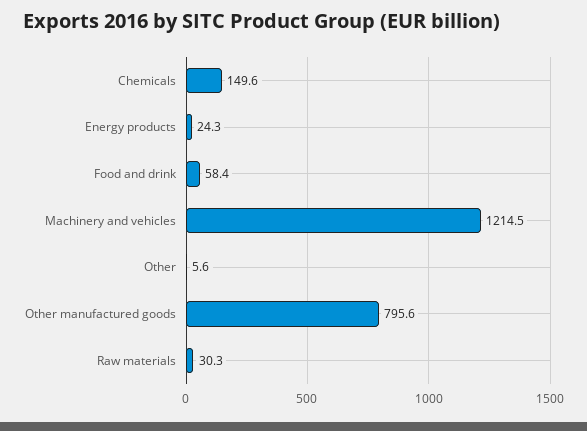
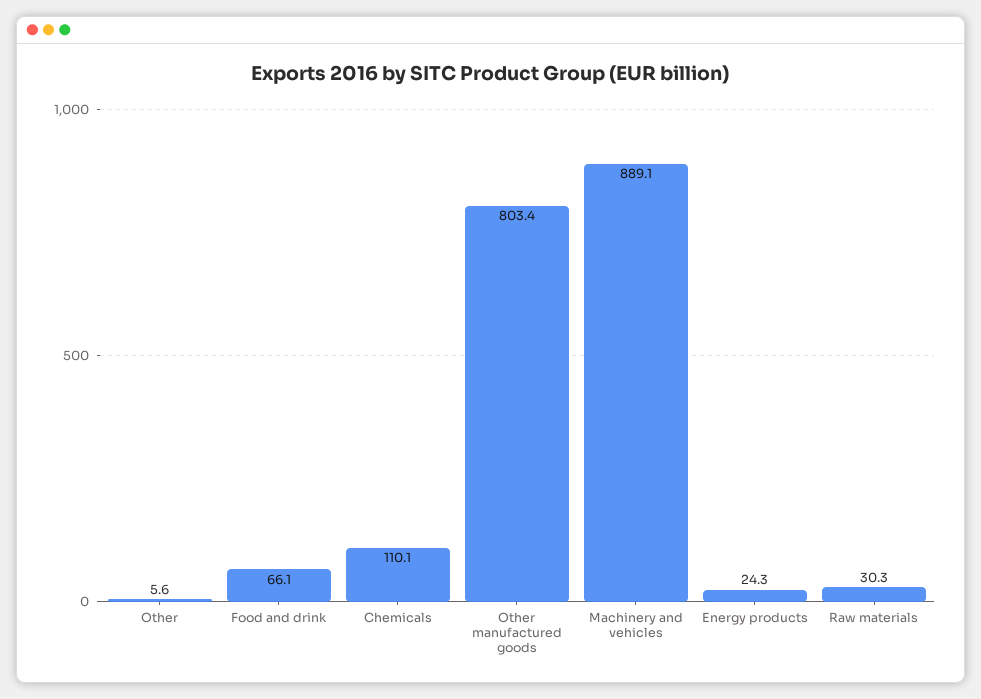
Chemicals: 149.6 -> 110.1
Food and drink: 58.4 -> 66.1
Machinery and vehicles: 1214.5 -> 889.1
Other manufactured goods: 795.6 -> 803.4

